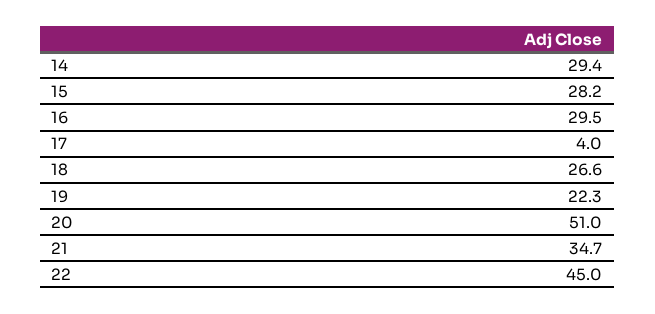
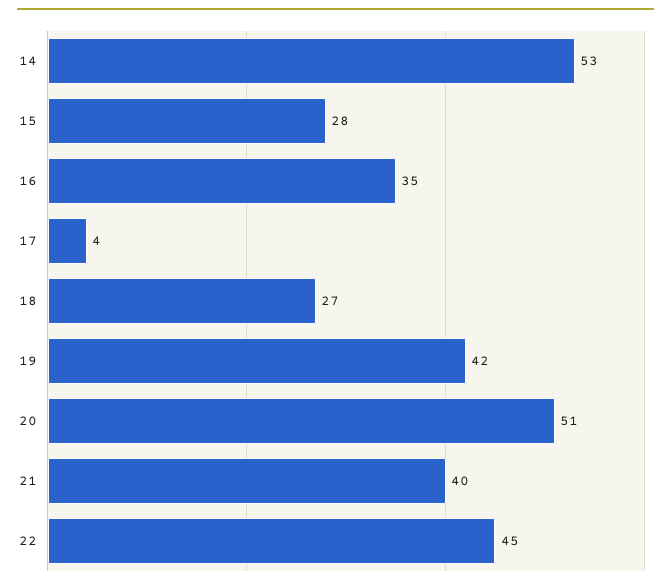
14: 29.4 -> 53
16: 29.5 -> 35
19: 22.3 -> 42
21: 34.7 -> 40

